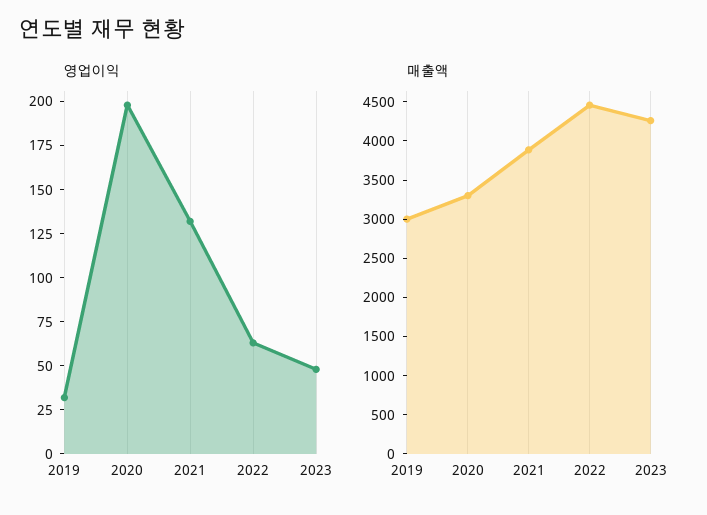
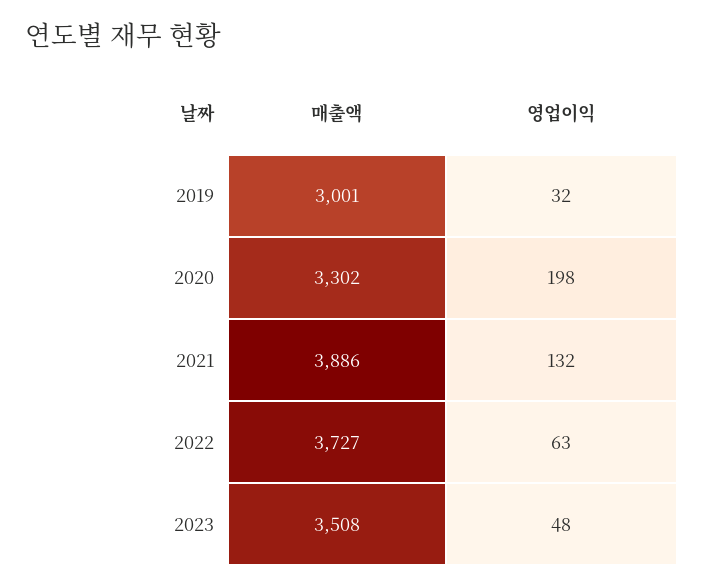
매출액, 2022: 4500 -> 3727
매출액, 2023: 4250 -> 3508

